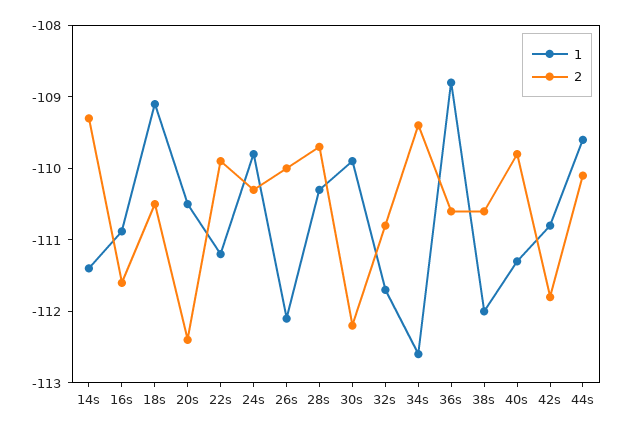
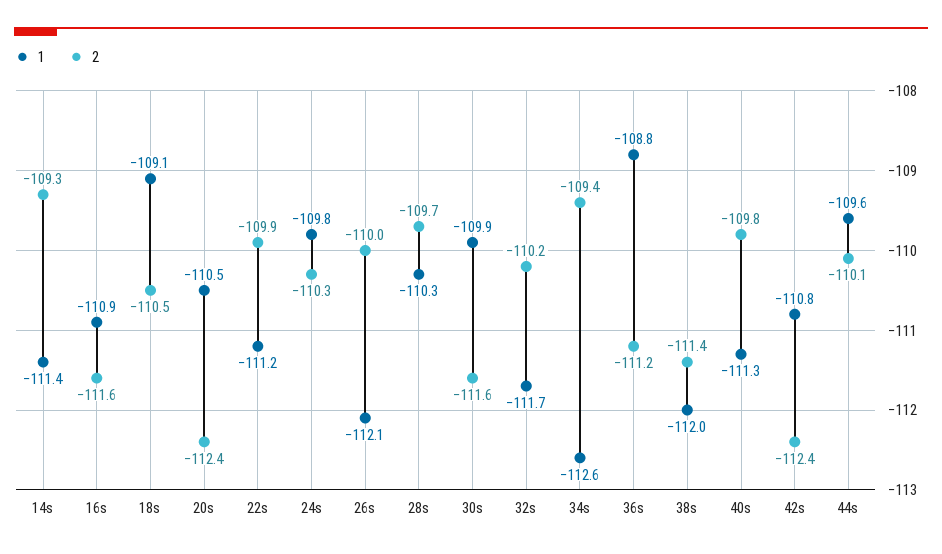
2, 30s: -112.2 -> -111.6
2, 32s: -110.8 -> -110.2
2, 36s: -110.6 -> -111.2
2, 38s: -110.6 -> -111.4
2, 42s: -111.8 -> -112.4

